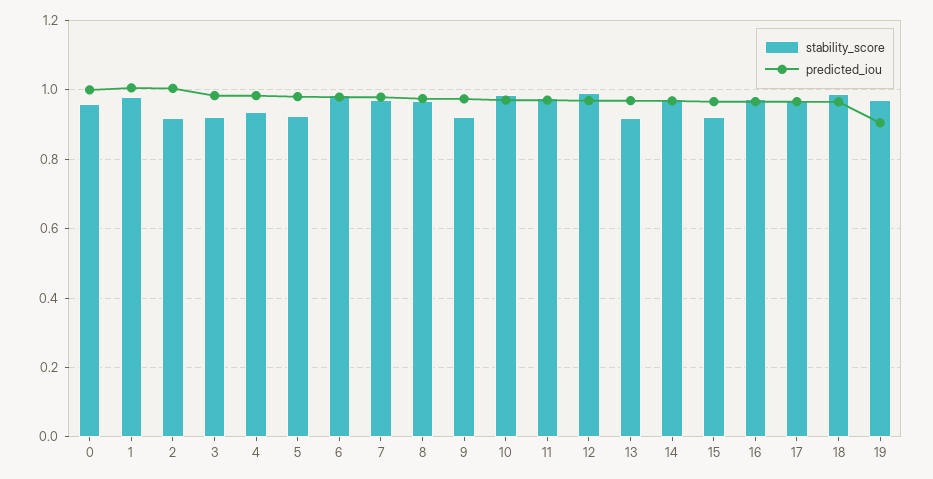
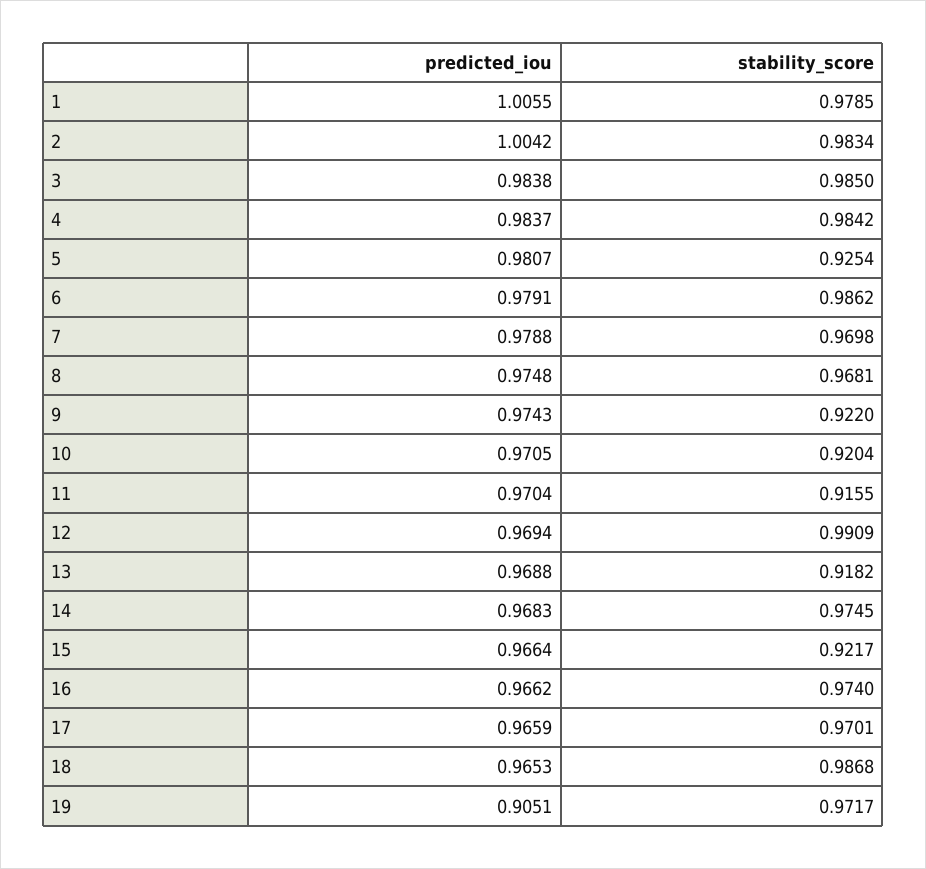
stability_score, 0: 0.96 -> none
predicted_iou, 0: 1 -> none
stability_score, 2: 0.92 -> 0.9834
stability_score, 3: 0.92 -> 0.985
stability_score, 4: 0.94 -> 0.9842
stability_score, 10: 0.98 -> 0.9204
stability_score, 11: 0.98 -> 0.9155

